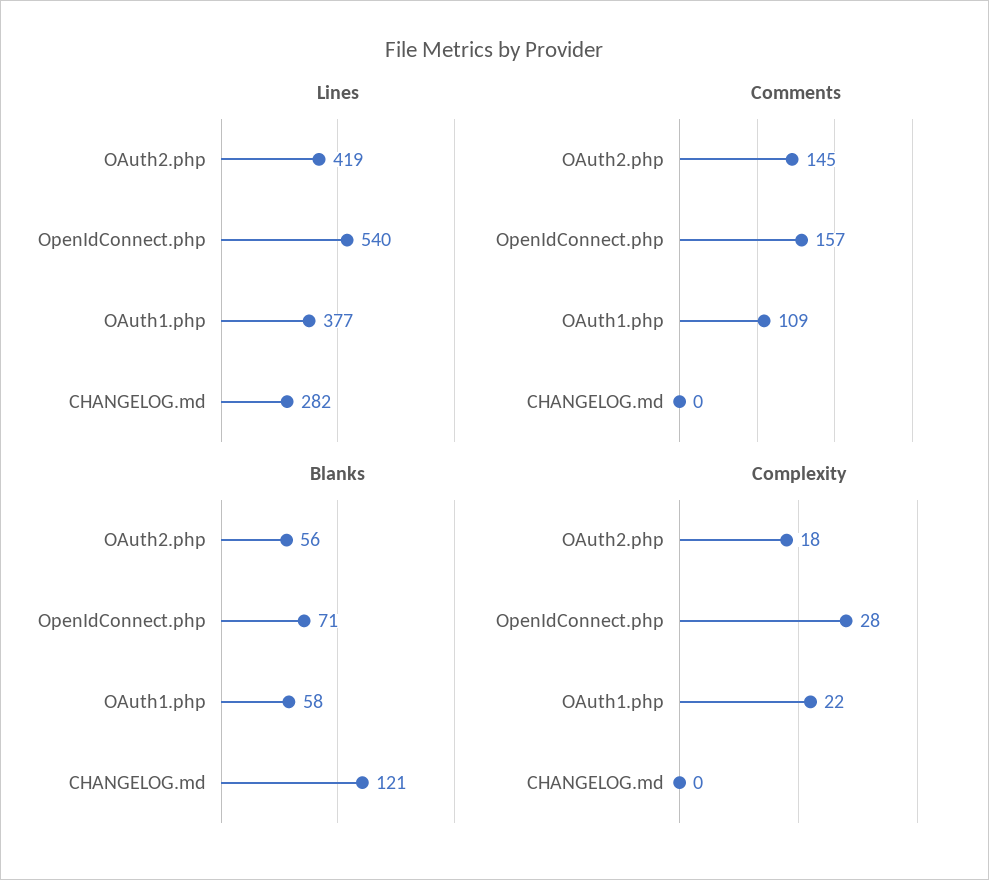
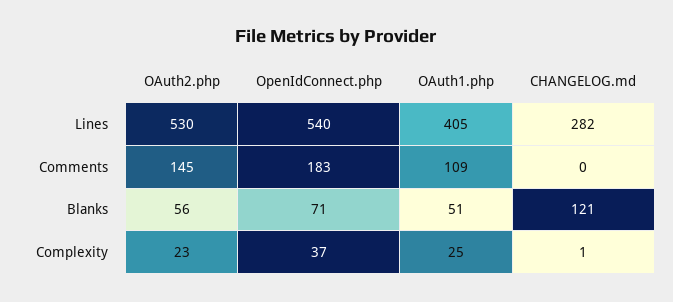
Lines, OAuth2.php: 419 -> 530
Lines, OAuth1.php: 377 -> 405
Comments, OpenIdConnect.php: 157 -> 183
Blanks, OAuth1.php: 58 -> 51
Complexity, OAuth2.php: 18 -> 23
Complexity, OpenIdConnect.php: 28 -> 37
Complexity, OAuth1.php: 22 -> 25
Complexity, CHANGELOG.md: 0 -> 1

